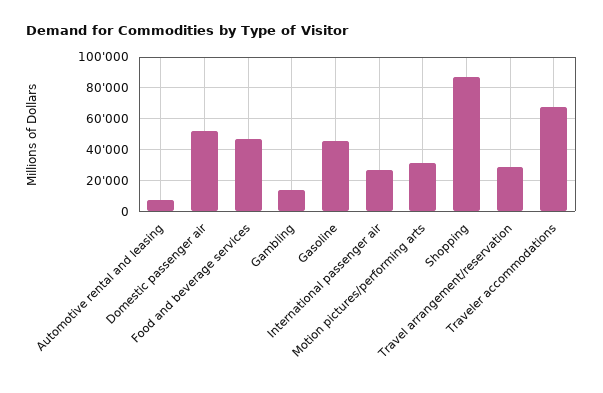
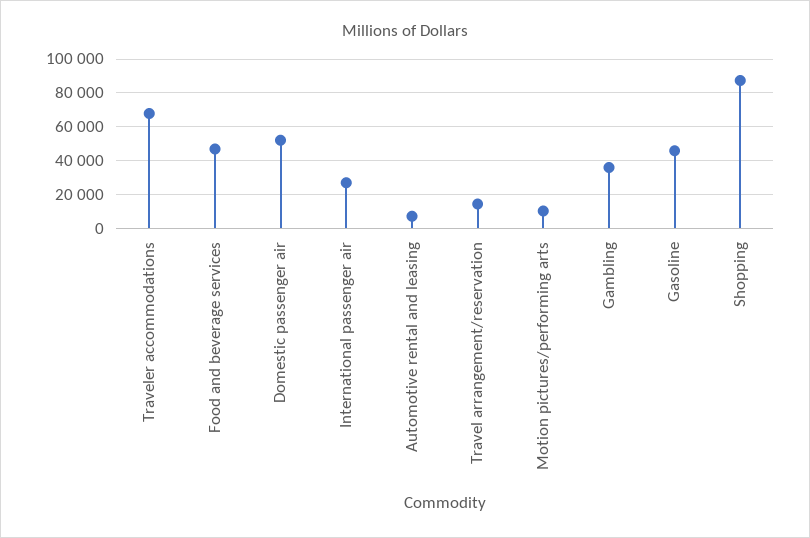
Gambling: 15000 -> 35000
Motion pictures/performing arts: 30000 -> 10000
Travel arrangement/reservation: 30000 -> 15000

